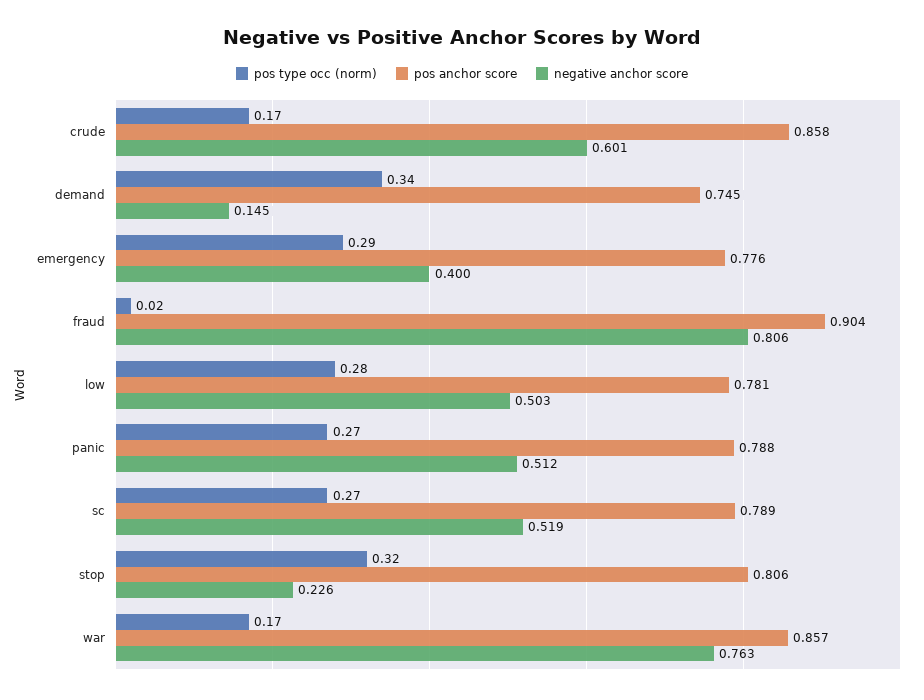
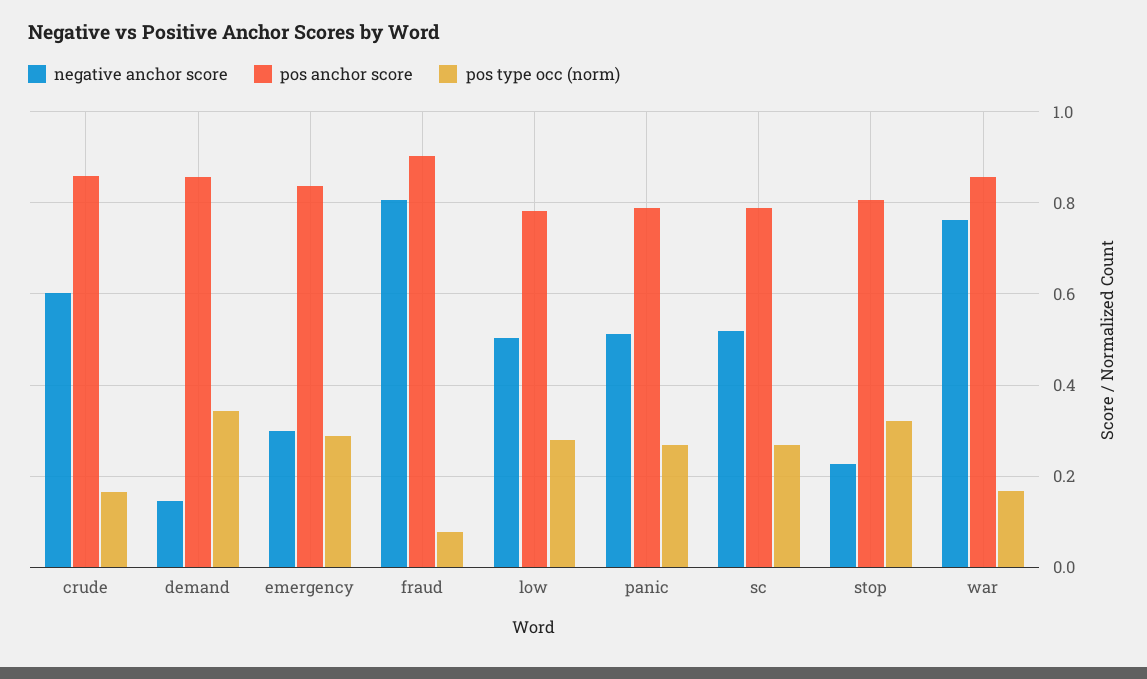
pos anchor score, demand: 0.745 -> 0.86
pos anchor score, emergency: 0.776 -> 0.84
negative anchor score, emergency: 0.4 -> 0.3
pos type occ (norm), fraud: 0.02 -> 0.08

